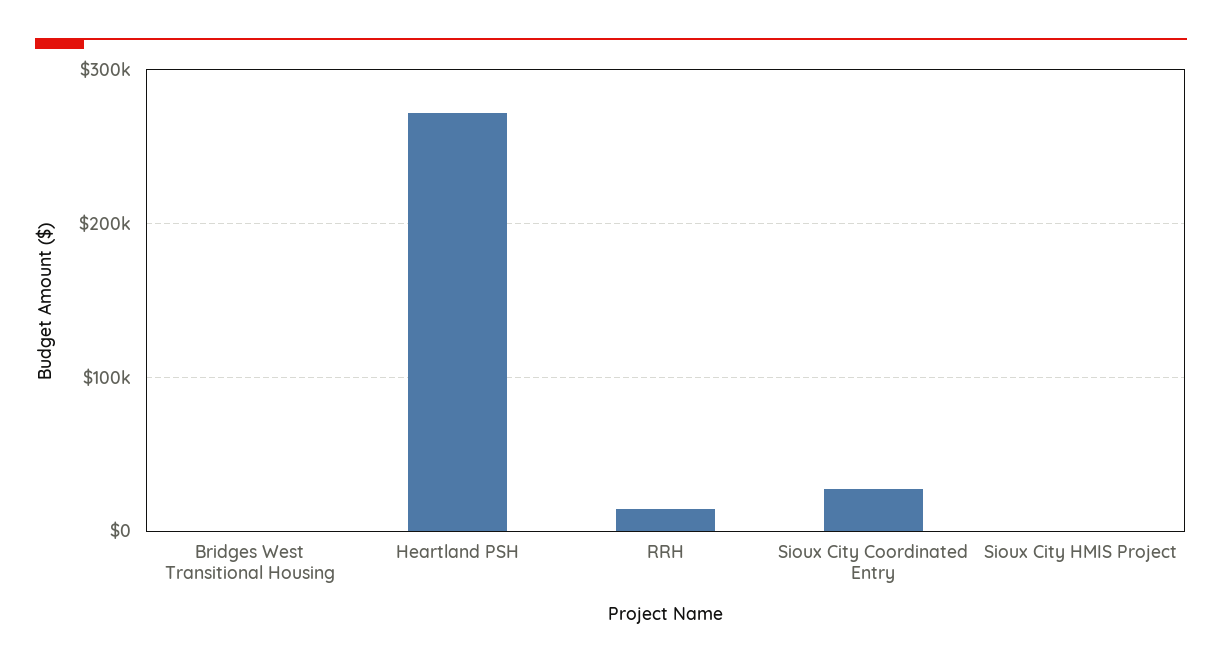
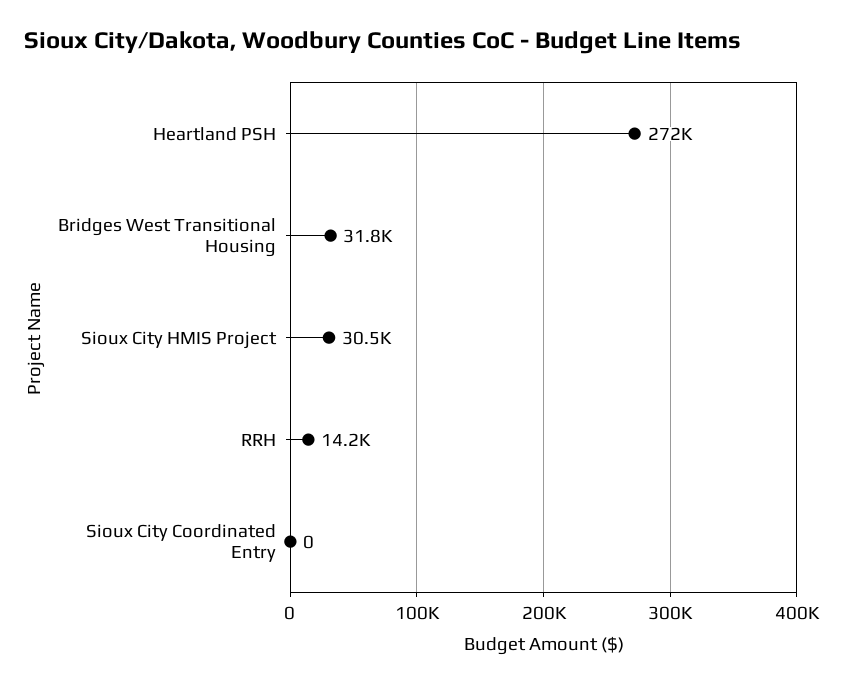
Bridges West Transitional Housing: 0 -> 31800
Sioux City Coordinated Entry: 30000 -> 0
Sioux City HMIS Project: 0 -> 30500

